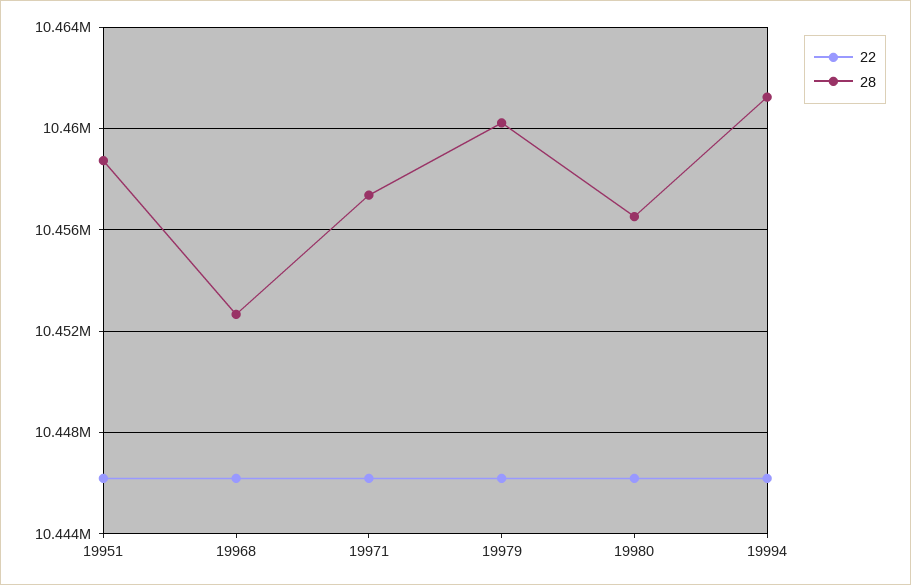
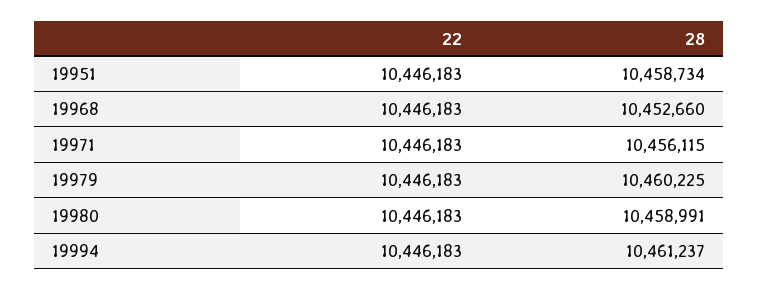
28, 19971: 10457500 -> 10456115
28, 19980: 10456500 -> 10458991

